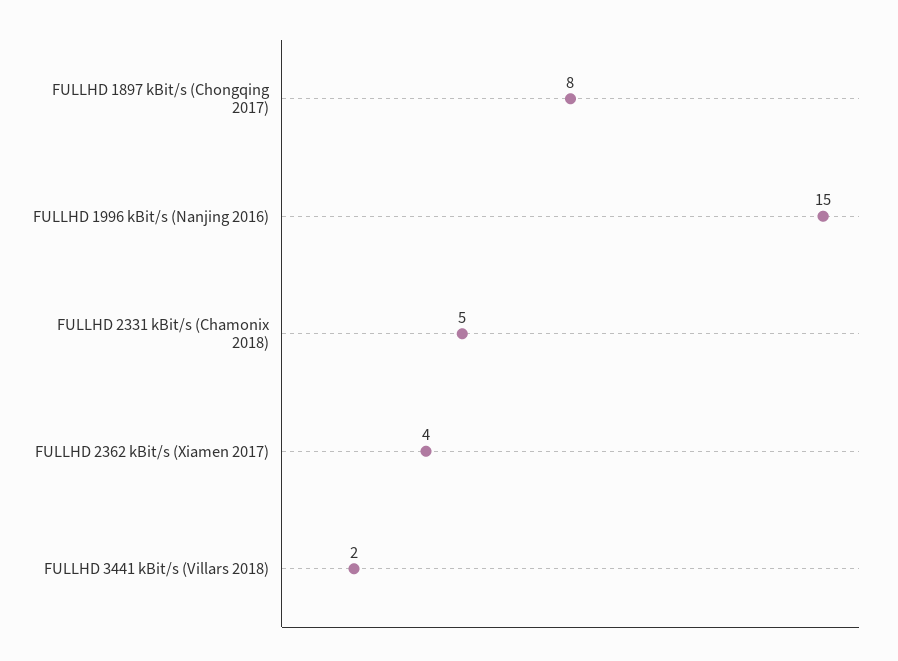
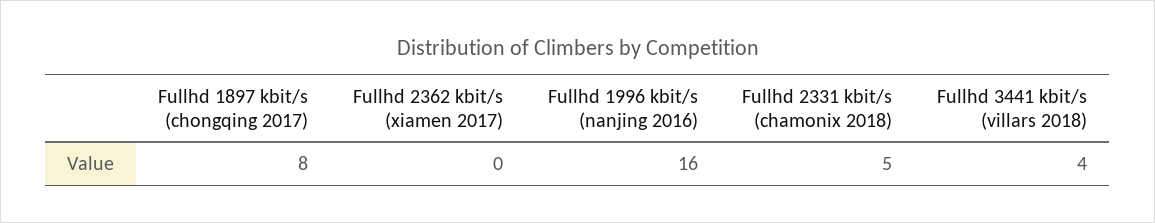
FULLHD 1996 kBit/s (Nanjing 2016): 15 -> 16
FULLHD 2362 kBit/s (Xiamen 2017): 4 -> 0
FULLHD 3441 kBit/s (Villars 2018): 2 -> 4

